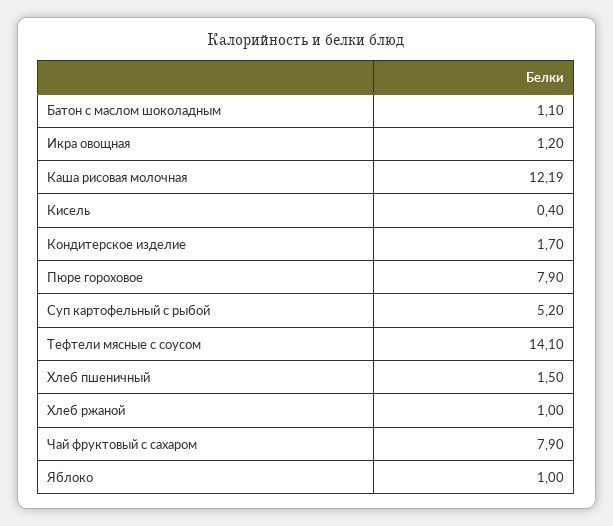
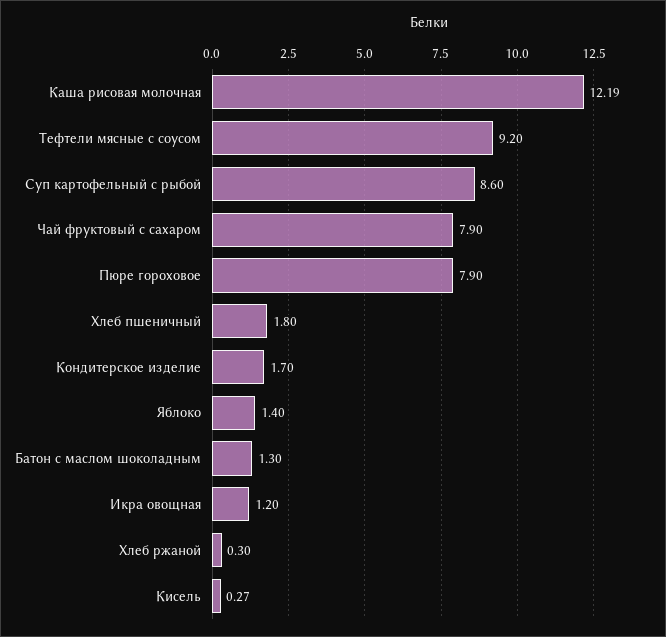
Батон с маслом шоколадным: 1.1 -> 1.3
Кисель: 0.4 -> 0.27
Суп картофельный с рыбой: 5.2 -> 8.6
Тефтели мясные с соусом: 14.1 -> 9.2
Хлеб пшеничный: 1.5 -> 1.8
Хлеб ржаной: 1 -> 0.3
Яблоко: 1 -> 1.4

